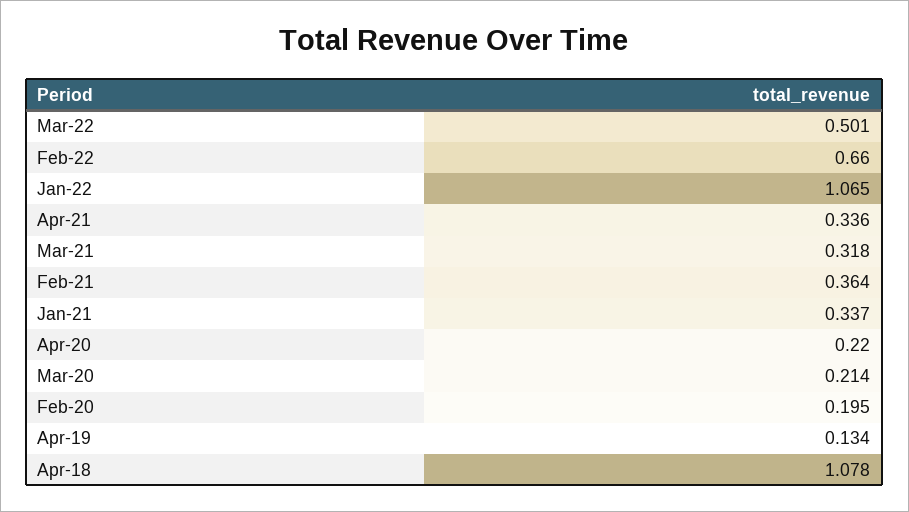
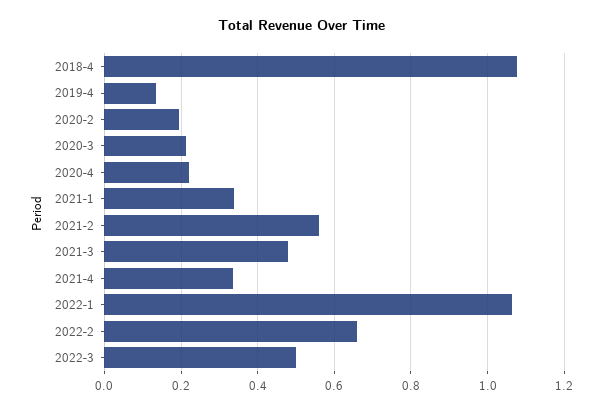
Mar-21: 0.318 -> 0.48
Feb-21: 0.364 -> 0.56

